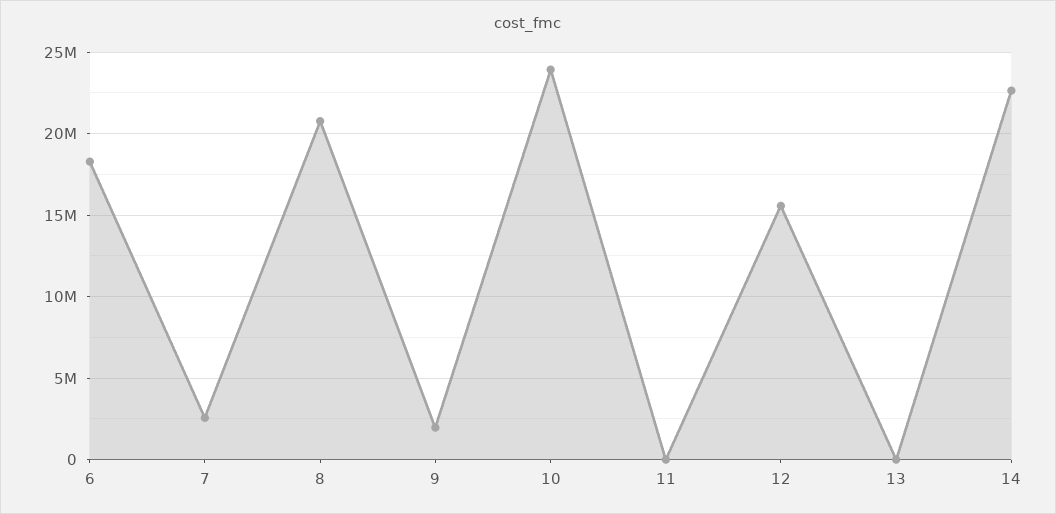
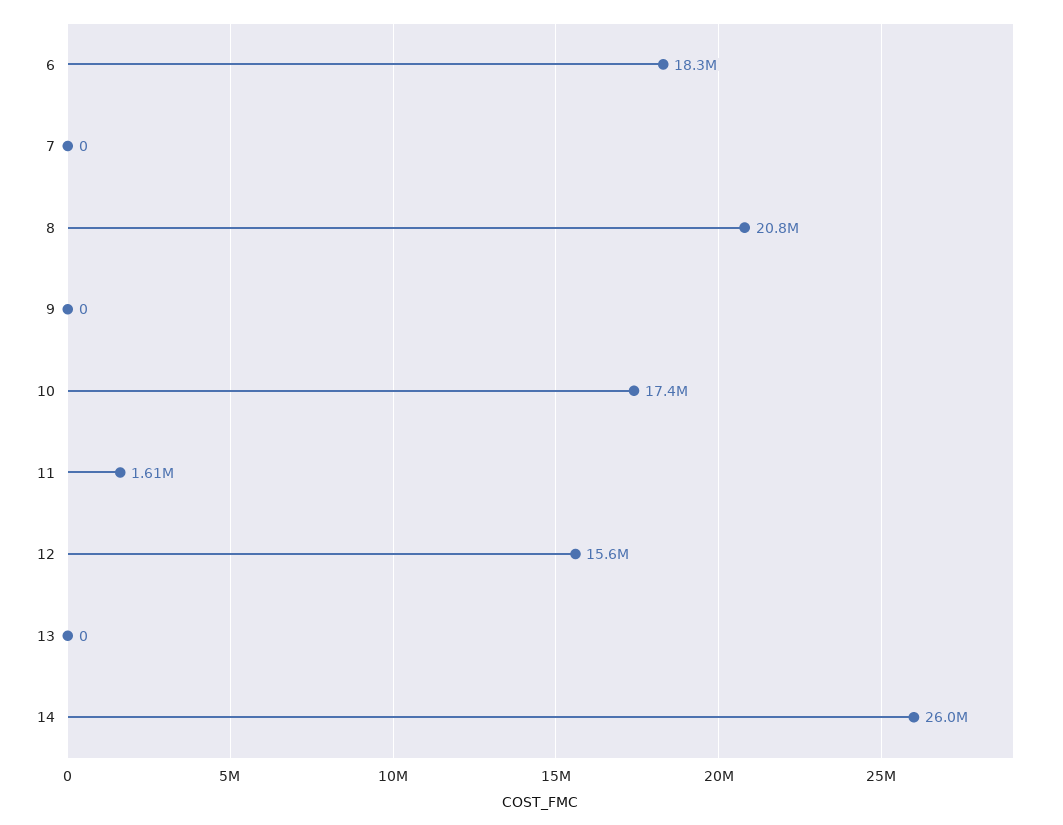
7: 2500000 -> 0
9: 2000000 -> 0
10: 24000000 -> 17400000
11: 0 -> 1610000
14: 22500000 -> 26000000

